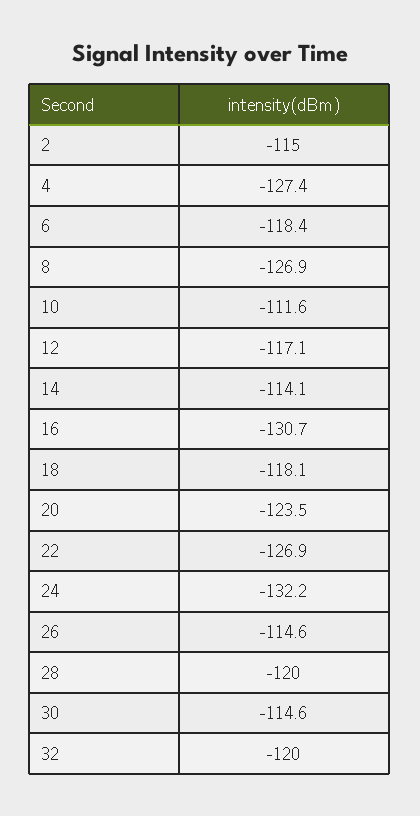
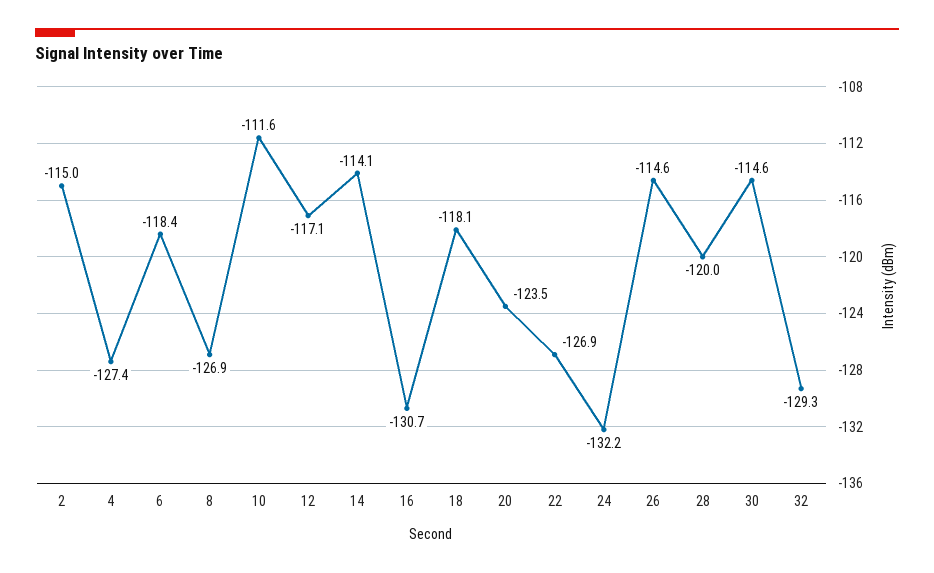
32: -120 -> -129.3

